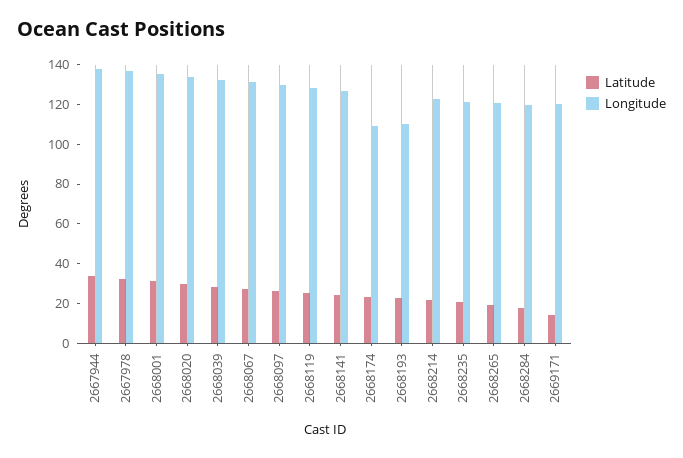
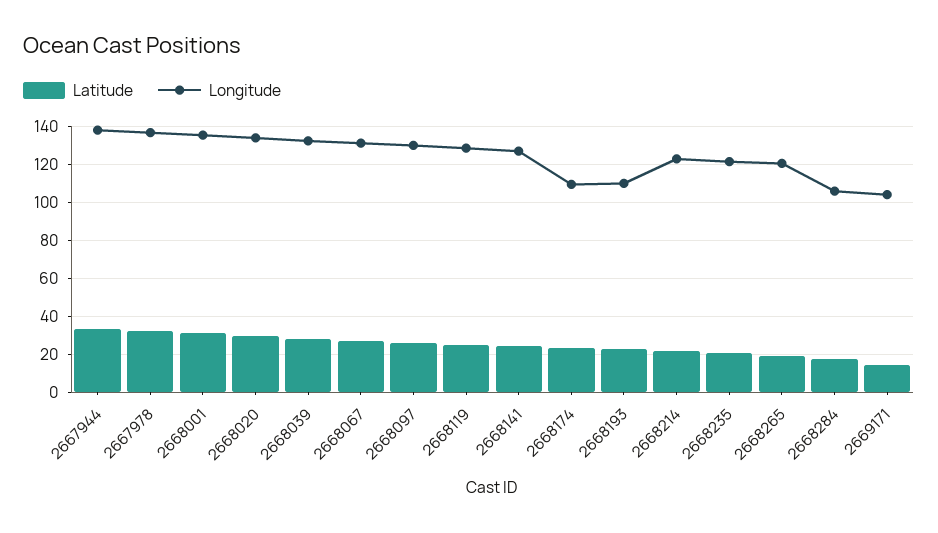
Longitude, 2668284: 120 -> 105
Longitude, 2669171: 120 -> 105

